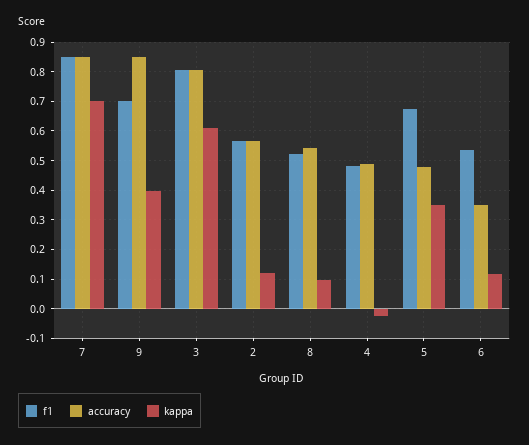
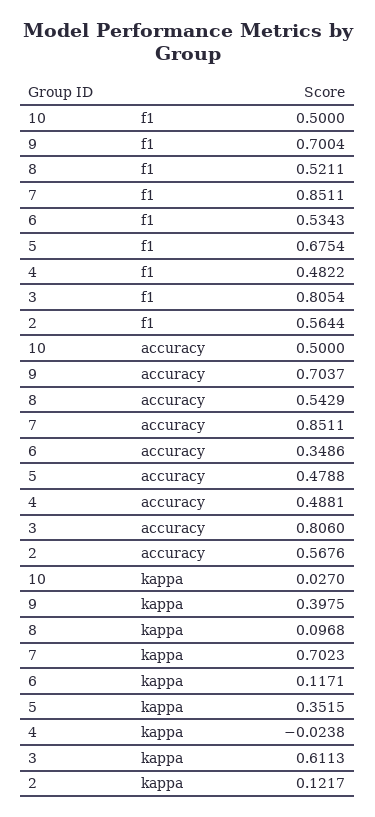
accuracy, 9: 0.85 -> 0.7037
f1, 10: none -> 0.5
accuracy, 10: none -> 0.5
kappa, 10: none -> 0.027

